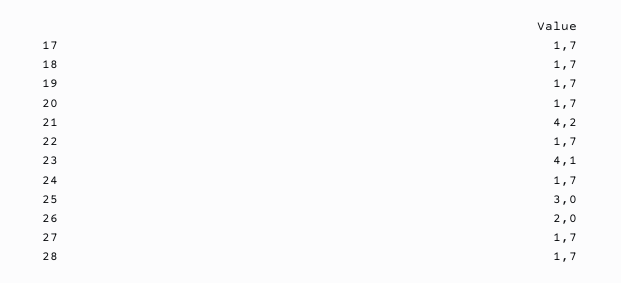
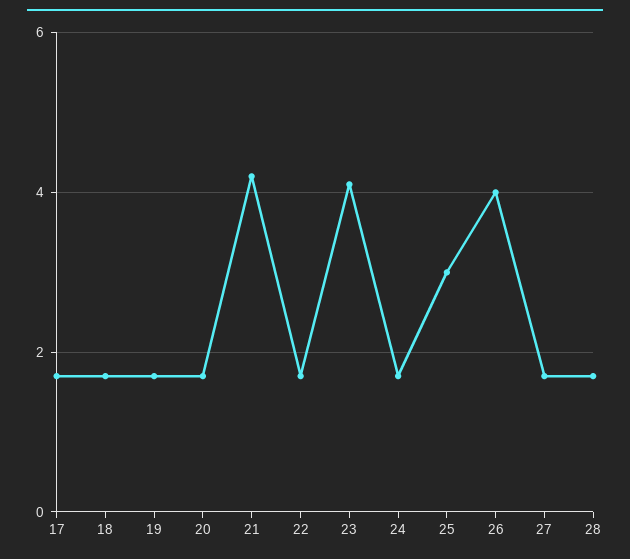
26: 2 -> 4

